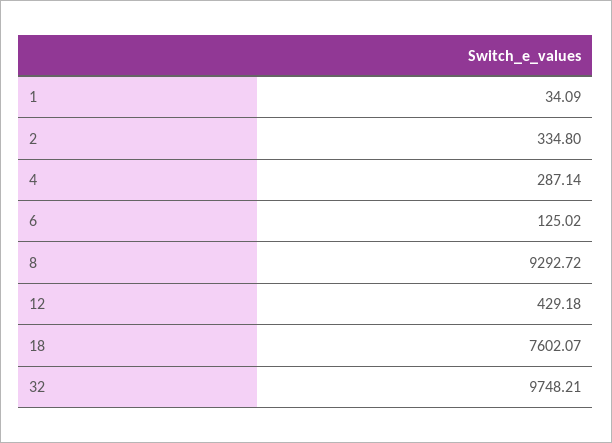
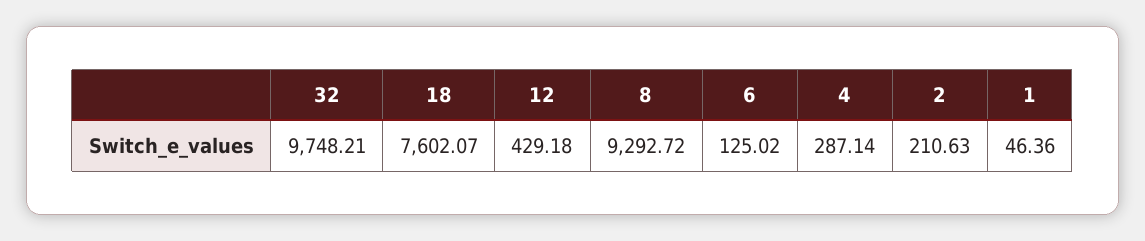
1: 34.09 -> 46.36
2: 334.8 -> 210.63

